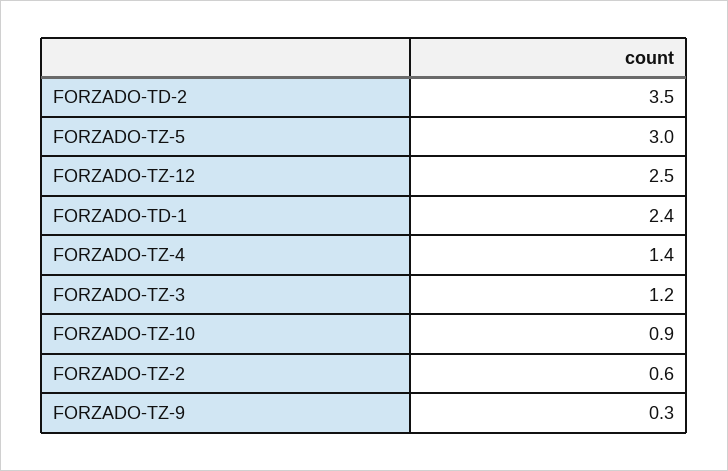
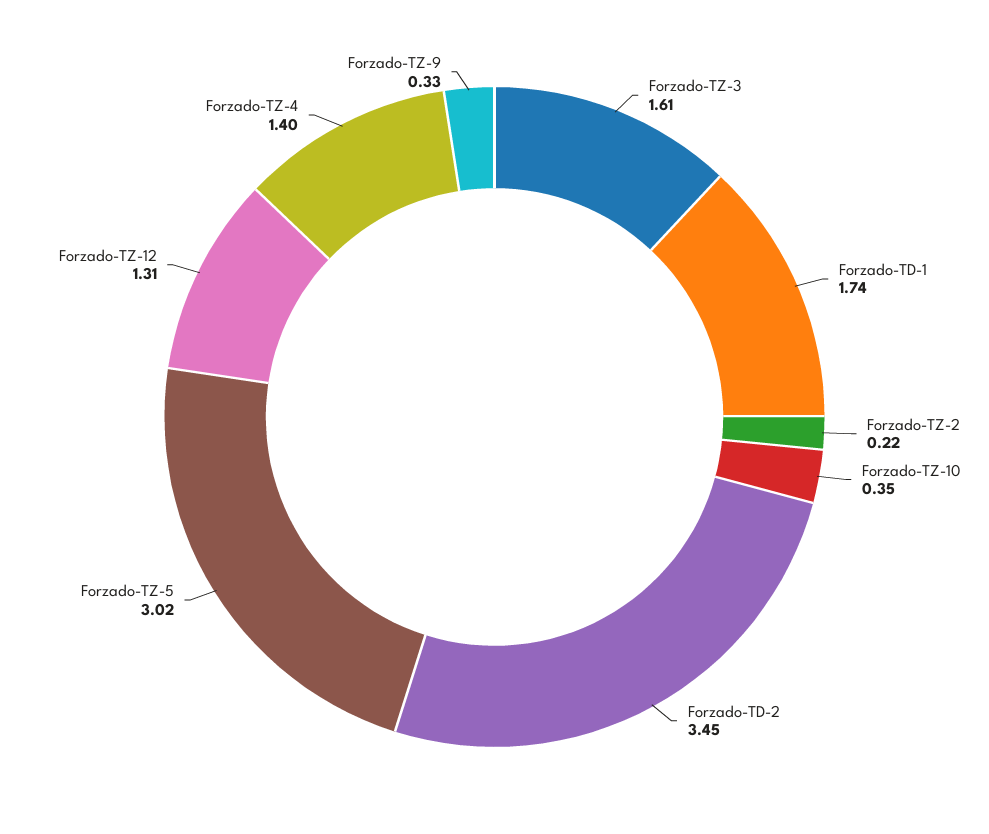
FORZADO-TZ-12: 2.5 -> 1.31
FORZADO-TD-1: 2.4 -> 1.74
FORZADO-TZ-3: 1.2 -> 1.61
FORZADO-TZ-10: 0.9 -> 0.35
FORZADO-TZ-2: 0.6 -> 0.22

